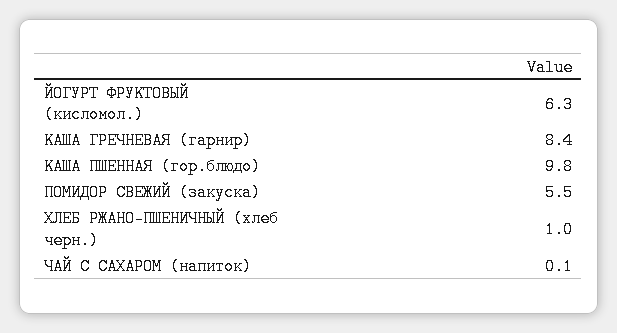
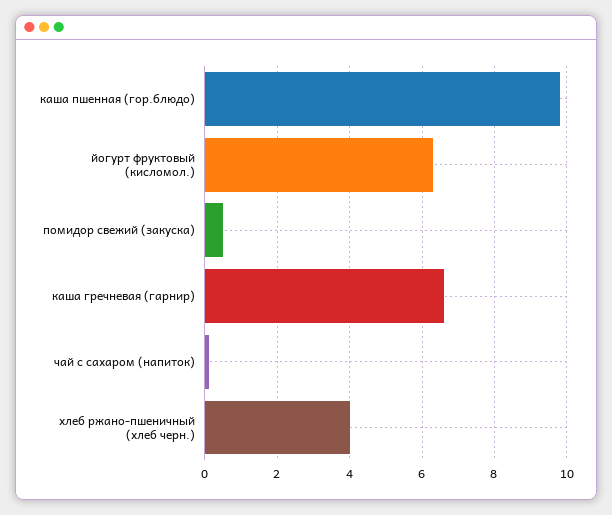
КАША ГРЕЧНЕВАЯ (гарнир): 8.4 -> 6.5
ПОМИДОР СВЕЖИЙ (закуска): 5.5 -> 0.5
ХЛЕБ РЖАНО-ПШЕНИЧНЫЙ (хлеб черн.): 1 -> 4

